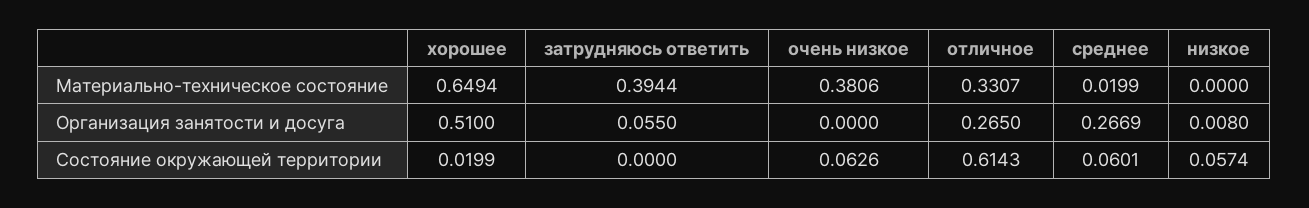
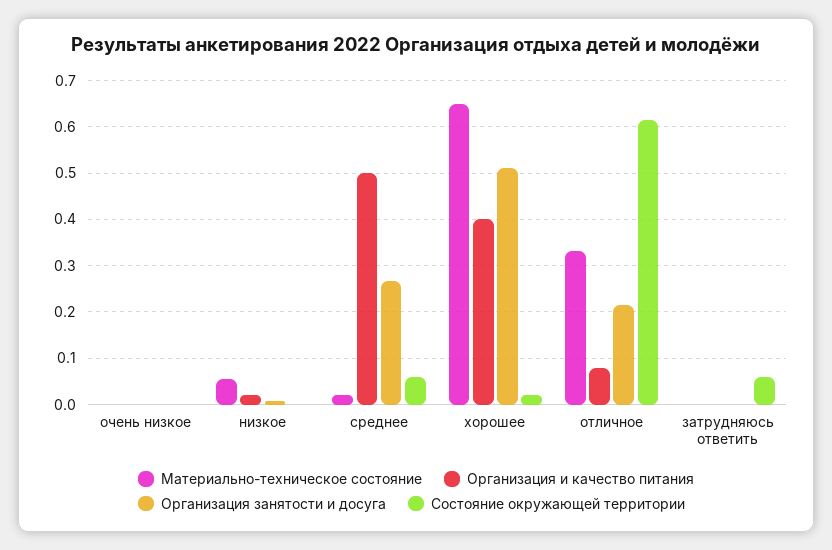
Материально-техническое состояние, затрудняюсь ответить: 0.3944 -> 0
Материально-техническое состояние, очень низкое: 0.3806 -> 0
Материально-техническое состояние, низкое: 0 -> 0.06
Организация занятости и досуга, затрудняюсь ответить: 0.055 -> 0
Организация занятости и досуга, отличное: 0.265 -> 0.22
Состояние окружающей территории, затрудняюсь ответить: 0 -> 0.06
Состояние окружающей территории, очень низкое: 0.0626 -> 0
Состояние окружающей территории, низкое: 0.0574 -> 0
Организация и качество питания, очень низкое: none -> 0
Организация и качество питания, низкое: none -> 0.02
Организация и качество питания, среднее: none -> 0.5
Организация и качество питания, хорошее: none -> 0.4
Организация и качество питания, отличное: none -> 0.08
Организация и качество питания, затрудняюсь ответить: none -> 0

